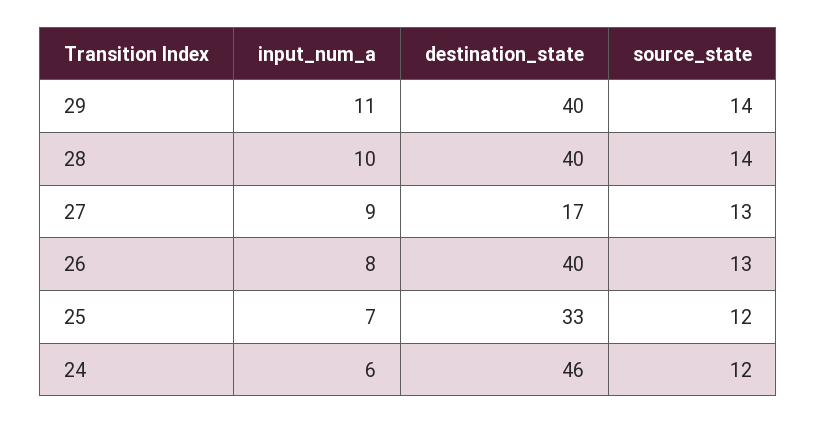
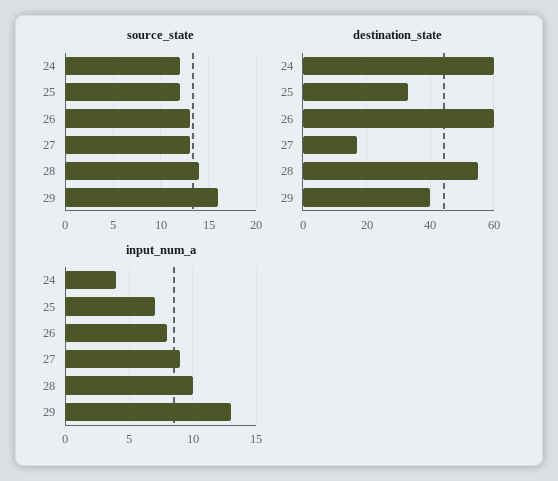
input_num_a, 29: 11 -> 13
source_state, 29: 14 -> 16
destination_state, 28: 40 -> 55
destination_state, 26: 40 -> 60
input_num_a, 24: 6 -> 4
destination_state, 24: 46 -> 60

